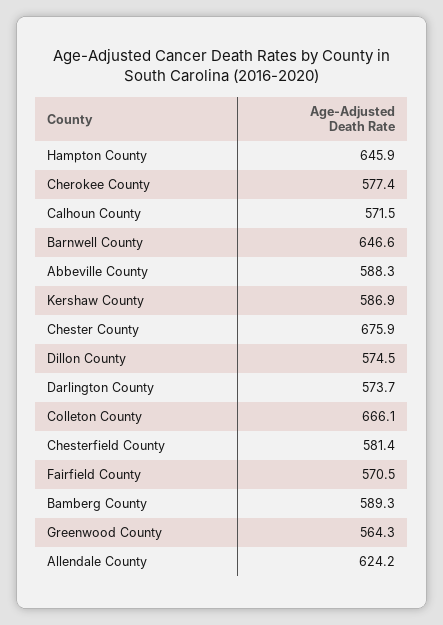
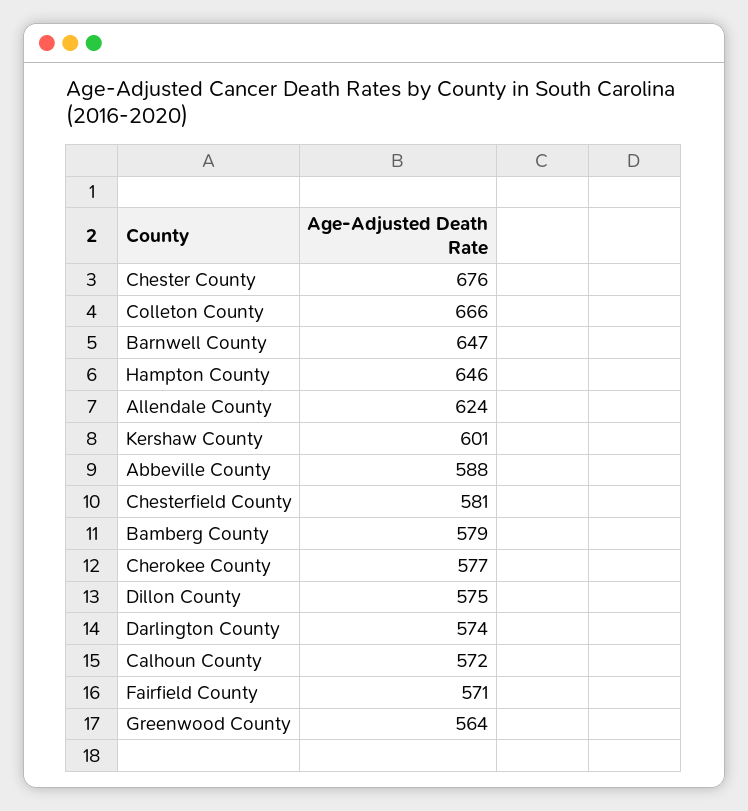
Kershaw County: 586.9 -> 601
Bamberg County: 589.3 -> 579

